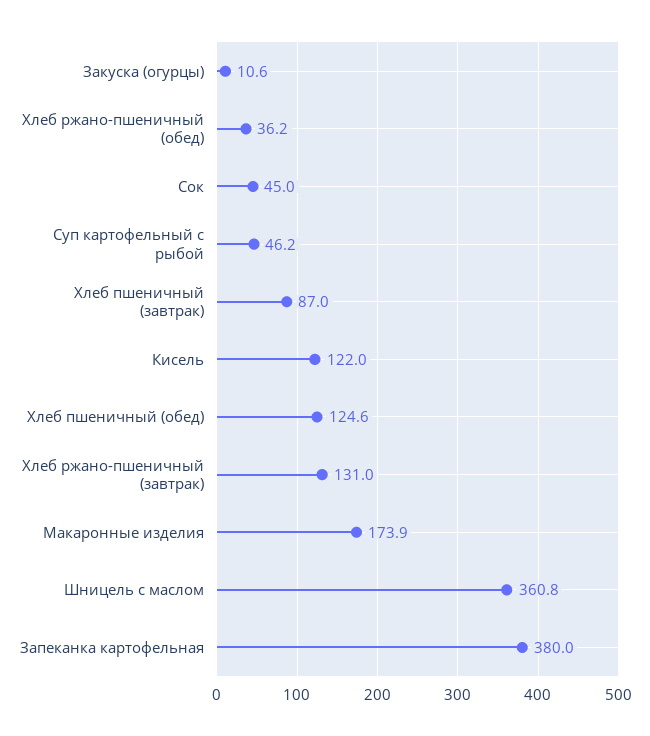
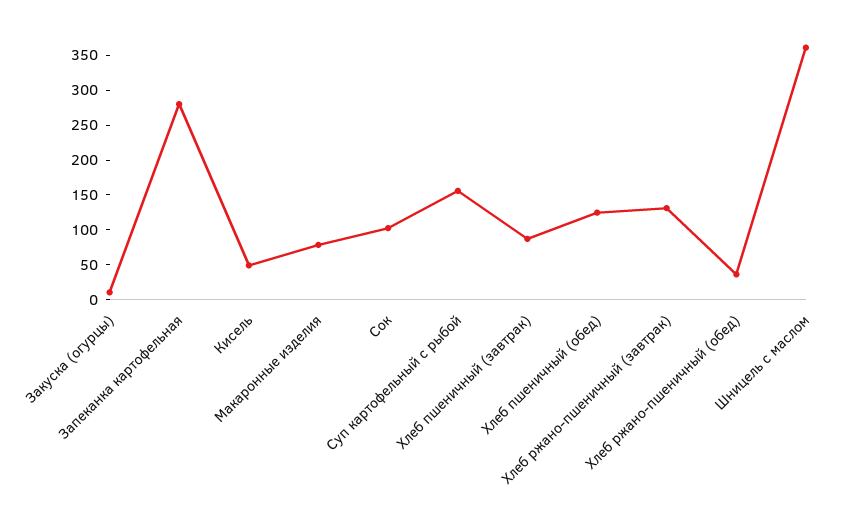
Сок: 45 -> 100
Суп картофельный с рыбой: 46.2 -> 150
Кисель: 122 -> 50
Макаронные изделия: 173.9 -> 75
Запеканка картофельная: 380 -> 275

